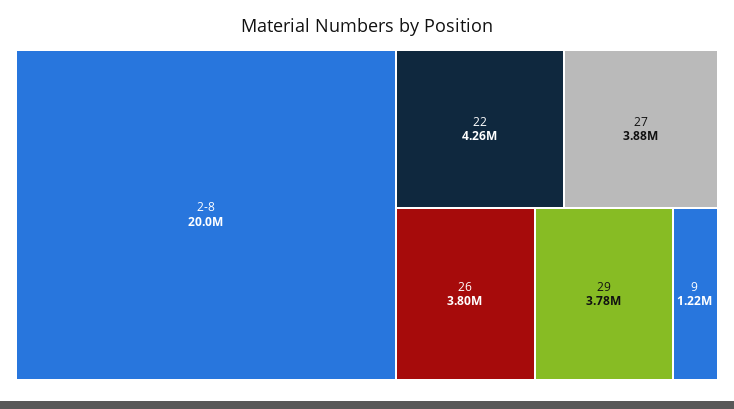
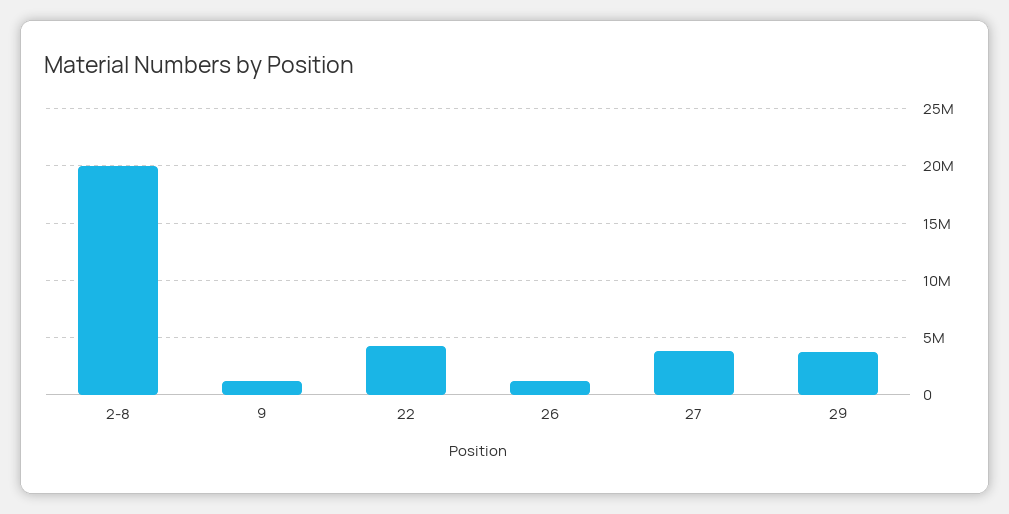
26: 3800000 -> 1000000

